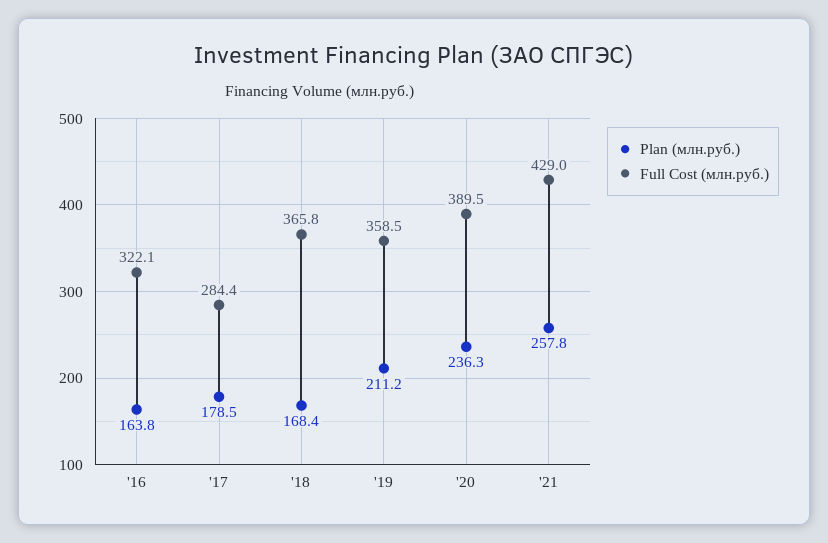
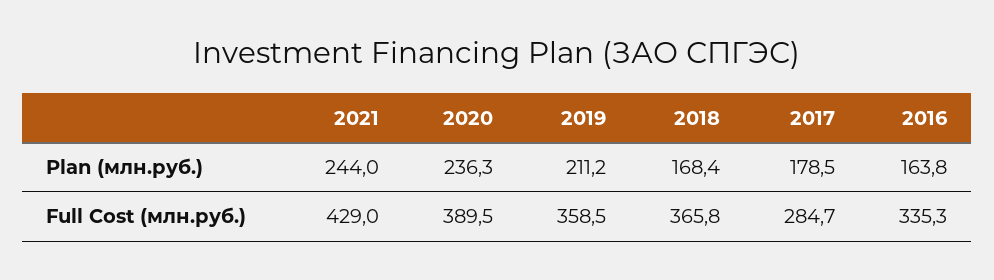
Full Cost (млн.руб.), '16: 322.1 -> 335.3
Full Cost (млн.руб.), '17: 284.4 -> 284.7
Plan (млн.руб.), '21: 257.8 -> 244

